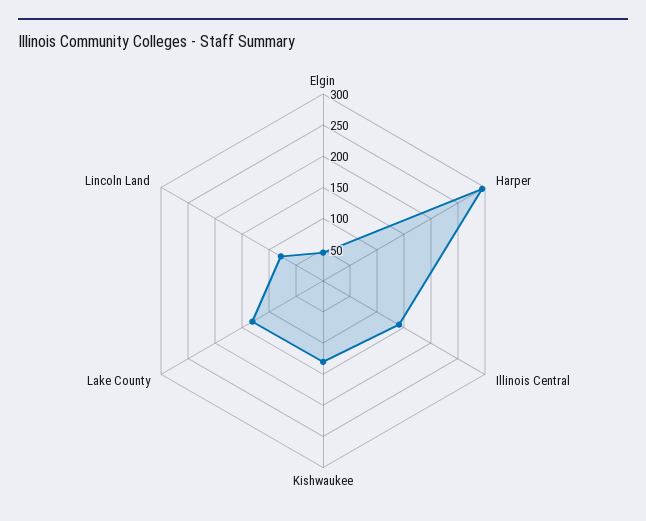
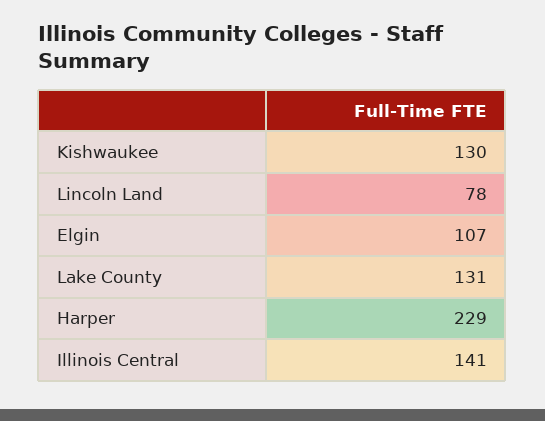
Elgin: 50 -> 107
Harper: 300 -> 229

